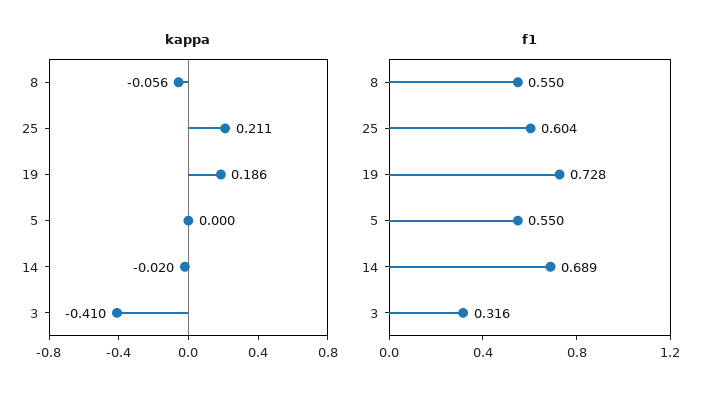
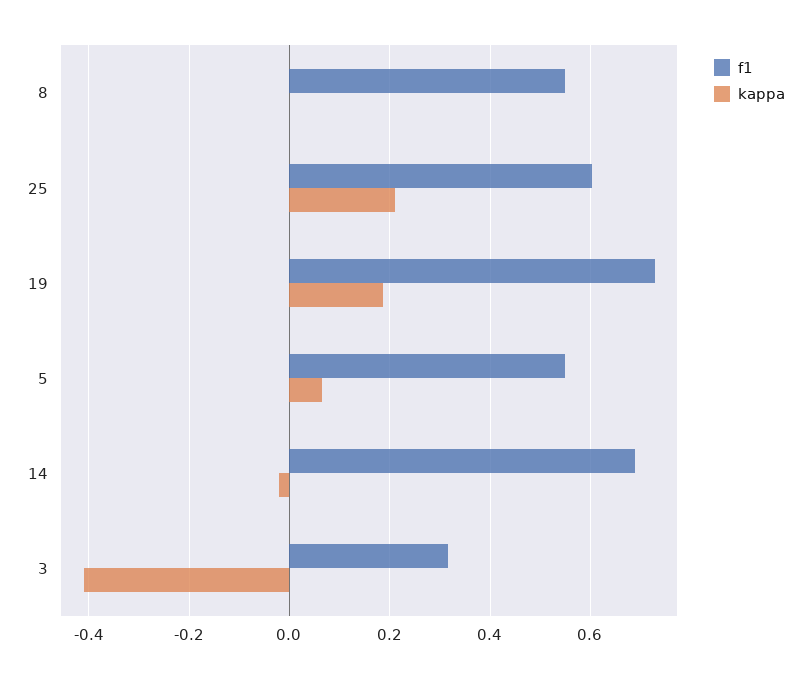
kappa, 8: -0.056 -> 0
kappa, 5: 0 -> 0.06

